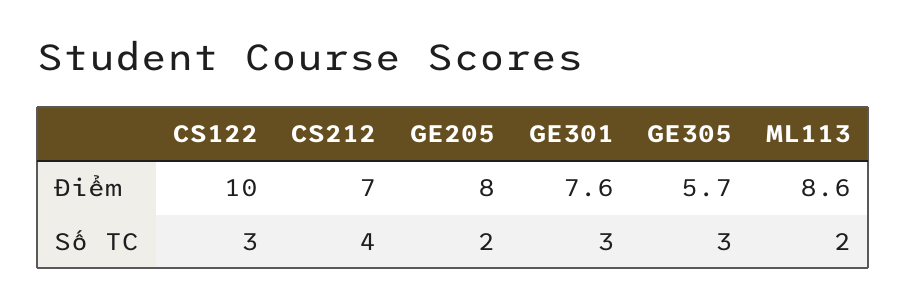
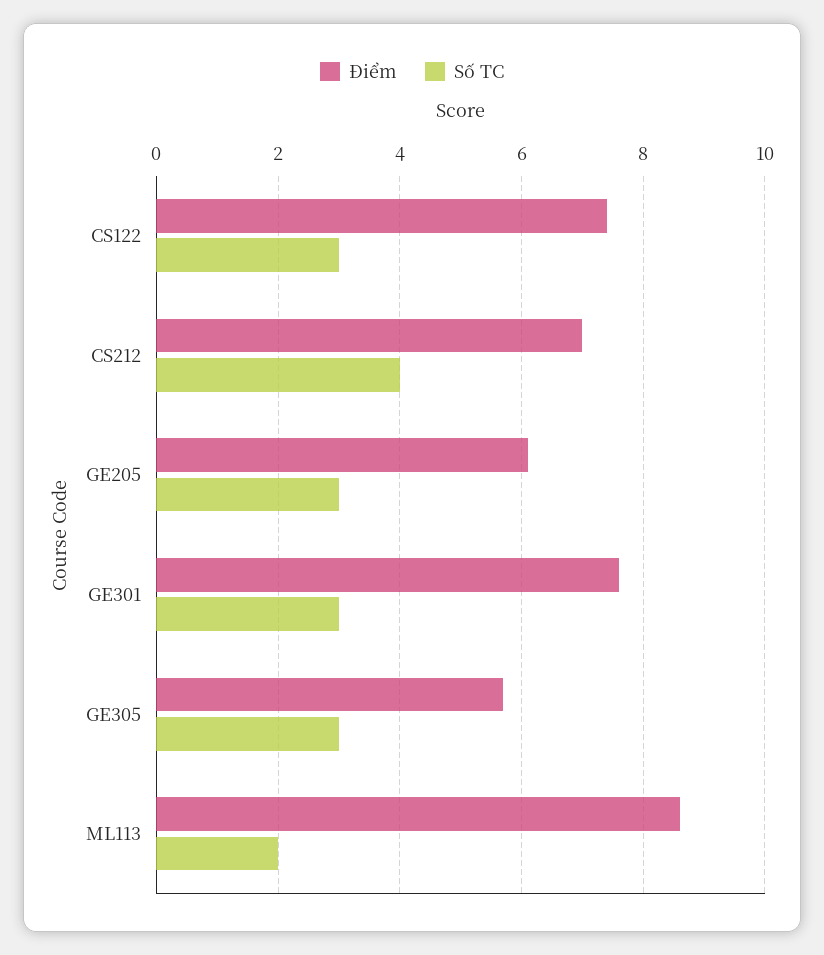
Điểm, CS122: 10 -> 7.5
Điểm, GE205: 8 -> 6
Số TC, GE205: 2 -> 3

